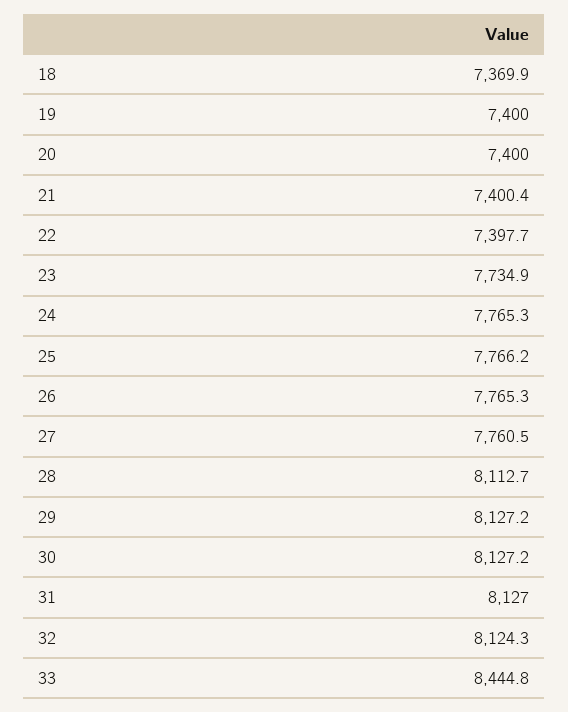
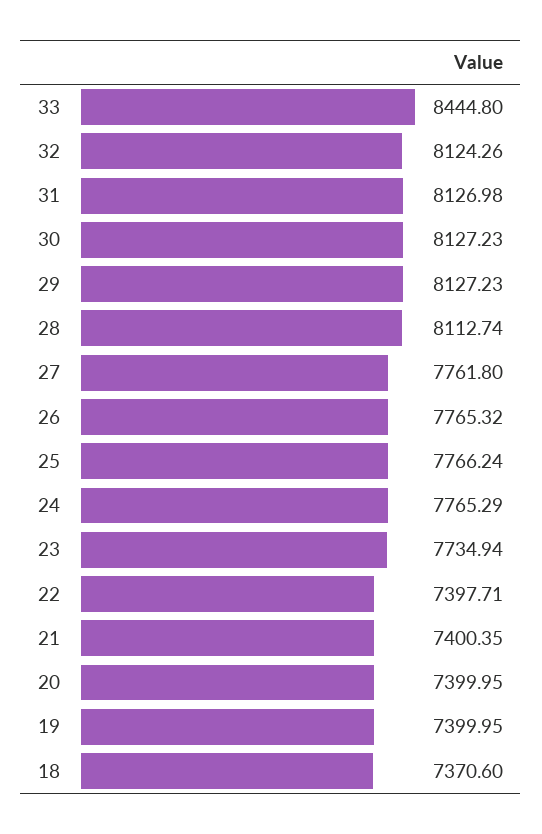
18: 7369.9 -> 7370.6
27: 7760.5 -> 7761.8

